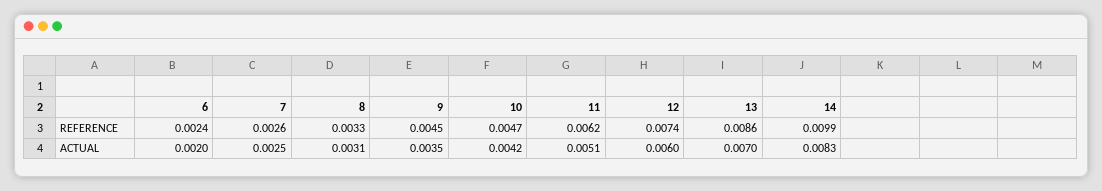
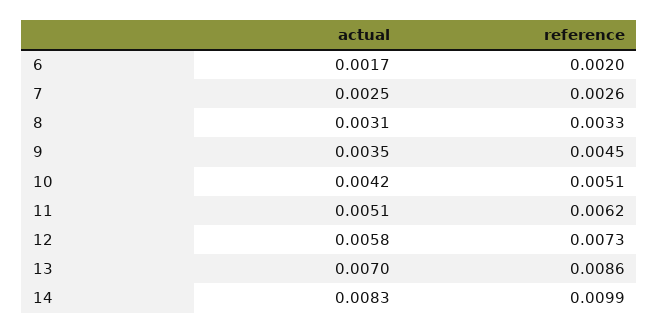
6, REFERENCE: 0.0024 -> 0.002
10, REFERENCE: 0.0047 -> 0.0051
12, REFERENCE: 0.0074 -> 0.0073
6, ACTUAL: 0.002 -> 0.0017
12, ACTUAL: 0.006 -> 0.0058

